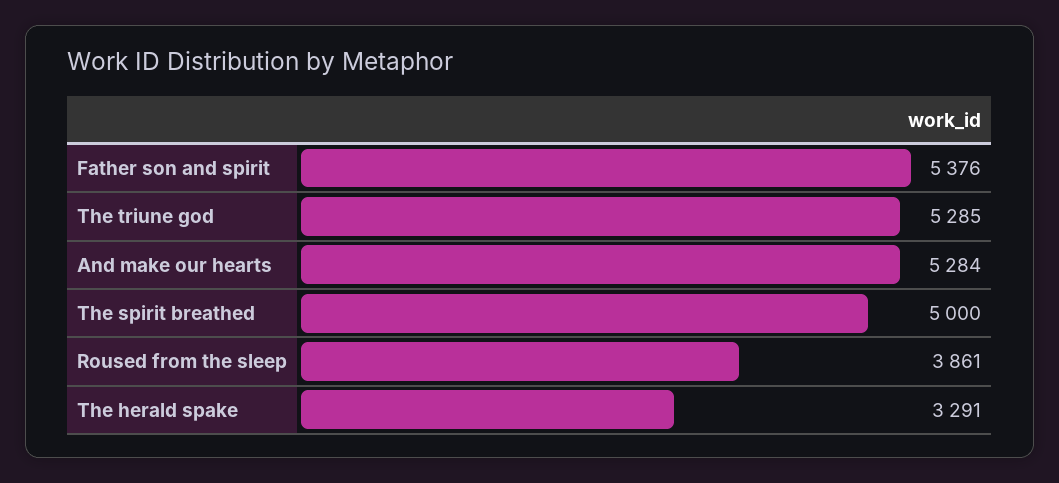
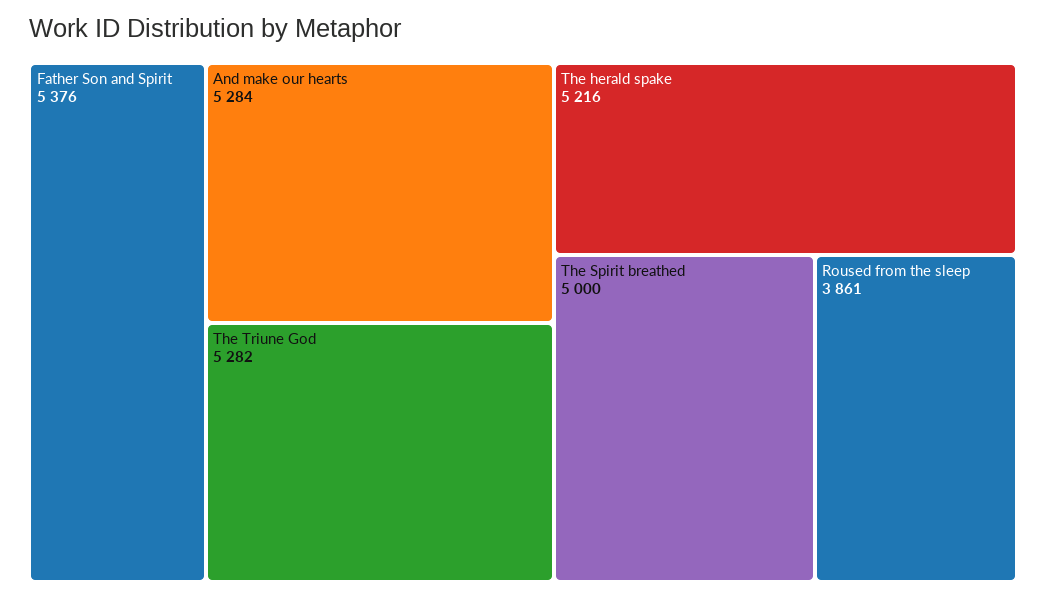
The triune god: 5285 -> 5282
The herald spake: 3291 -> 5216

